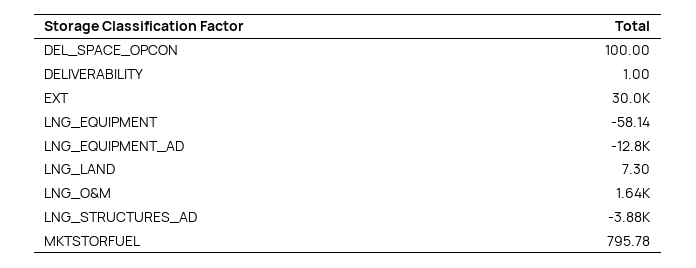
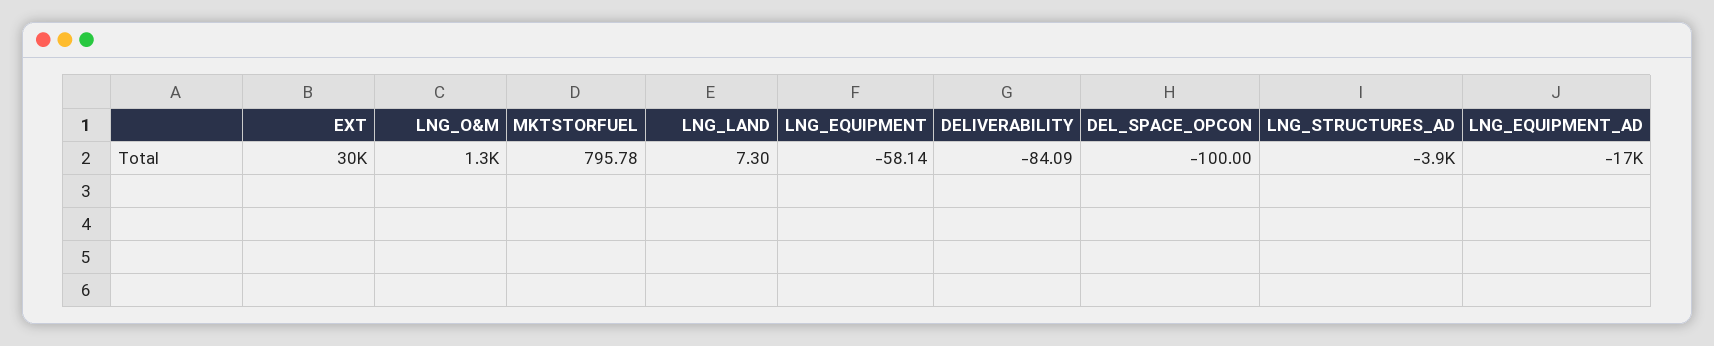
DEL_SPACE_OPCON: 100 -> -100
DELIVERABILITY: 1 -> -84.09
LNG_EQUIPMENT_AD: -12800 -> -17000
LNG_O&M: 1640 -> 1300

